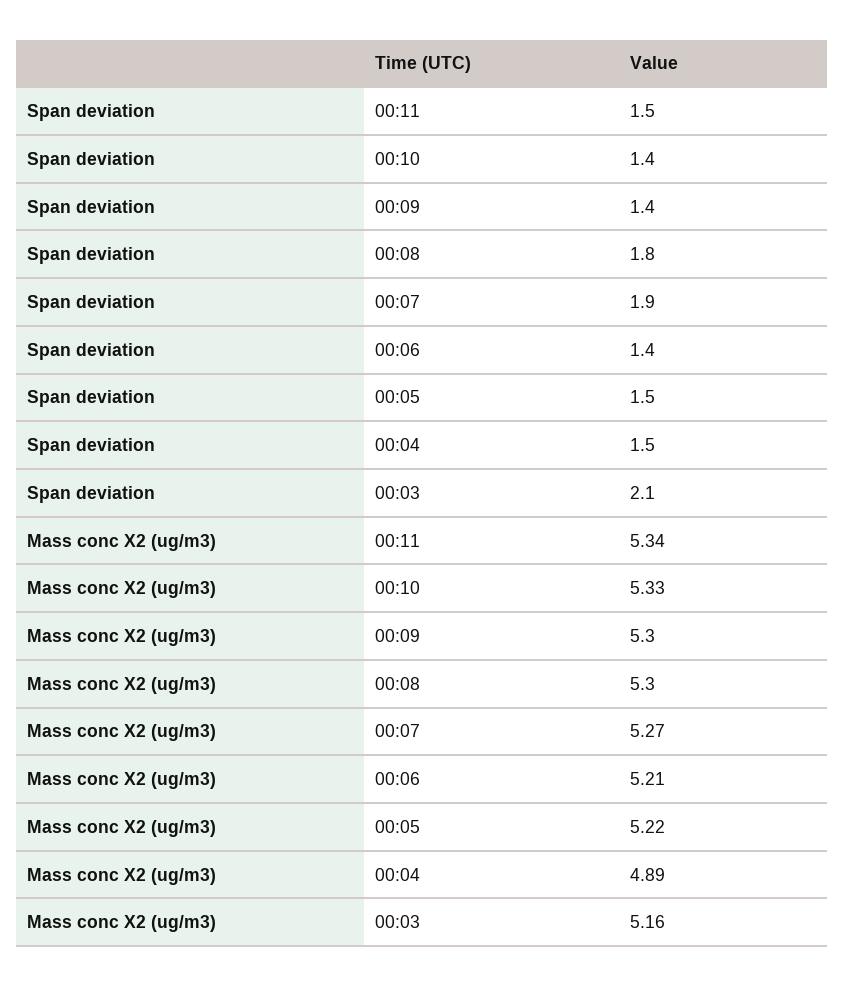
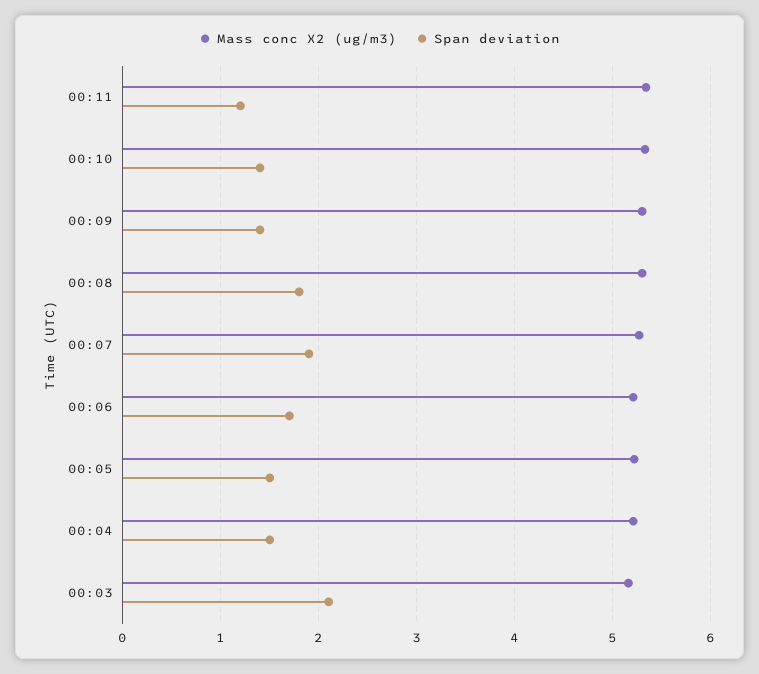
Span deviation, 00:11: 1.5 -> 1.2
Span deviation, 00:06: 1.4 -> 1.7
Mass conc X2 (ug/m3), 00:04: 4.89 -> 5.2

